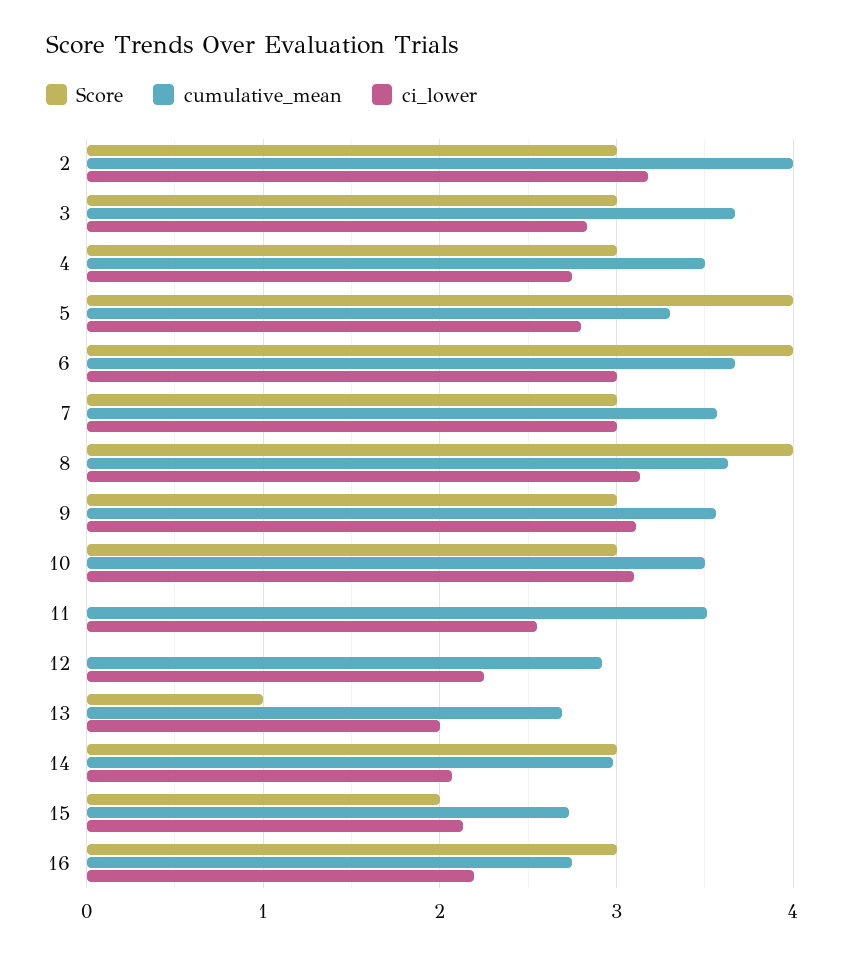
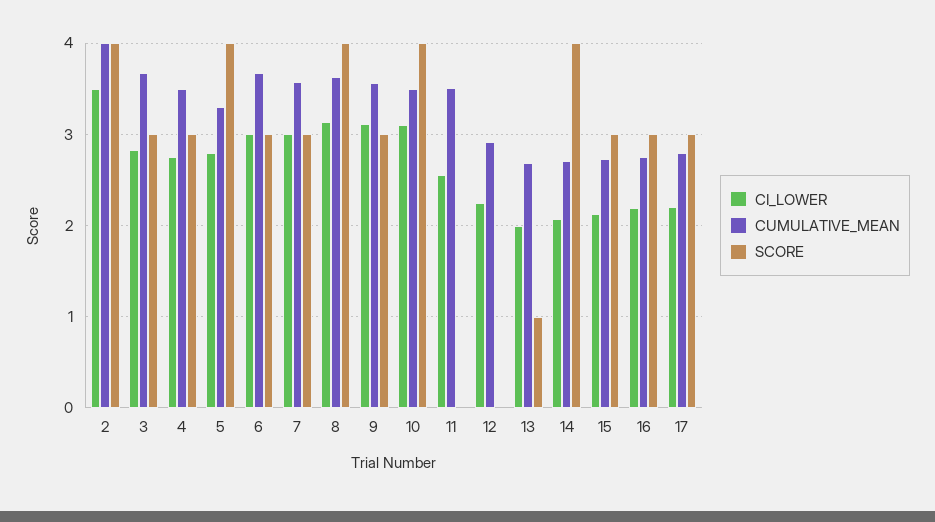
Score, 2: 3 -> 4
ci_lower, 2: 3.2 -> 3.5
Score, 6: 4 -> 3
Score, 10: 3 -> 4
Score, 14: 3 -> 4
cumulative_mean, 14: 3 -> 2.7
Score, 15: 2 -> 3
ci_lower, 17: none -> 2.2
cumulative_mean, 17: none -> 2.8
Score, 17: none -> 3

